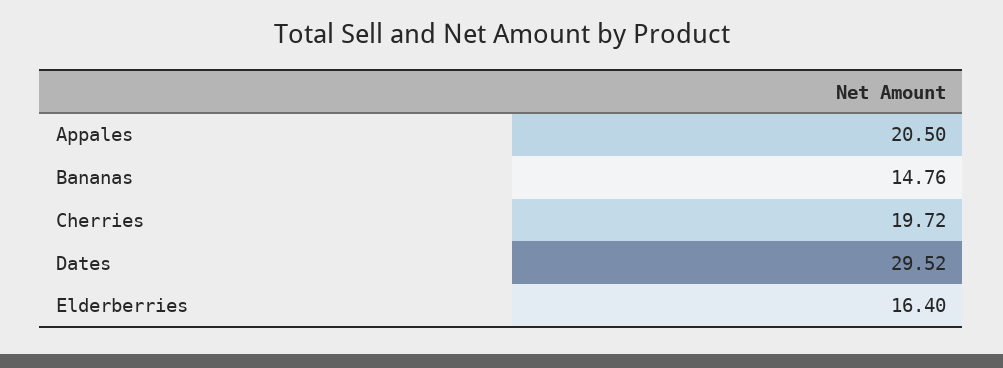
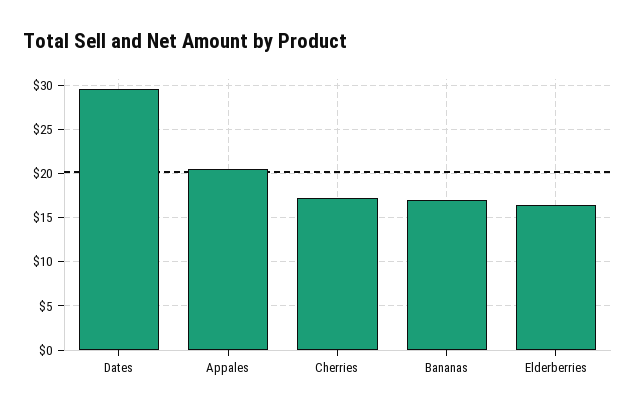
Bananas: 14.76 -> 17
Cherries: 19.72 -> 17

